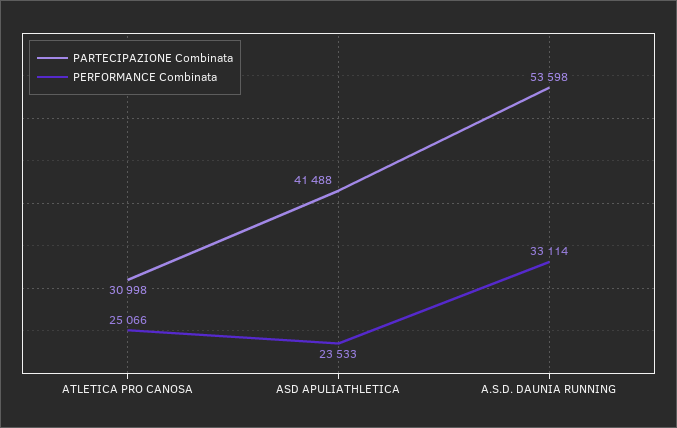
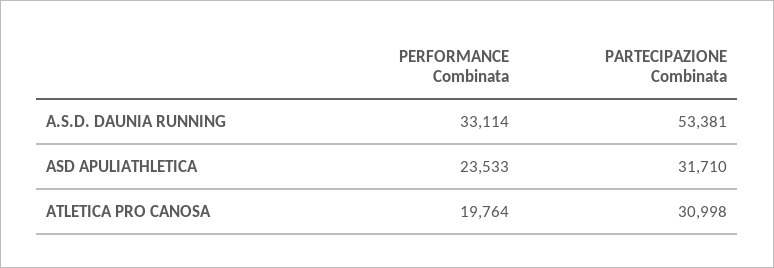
PERFORMANCE Combinata, ATLETICA PRO CANOSA: 25066 -> 19764
PARTECIPAZIONE Combinata, ASD APULIATHLETICA: 41488 -> 31710
PARTECIPAZIONE Combinata, A.S.D. DAUNIA RUNNING: 53598 -> 53381

